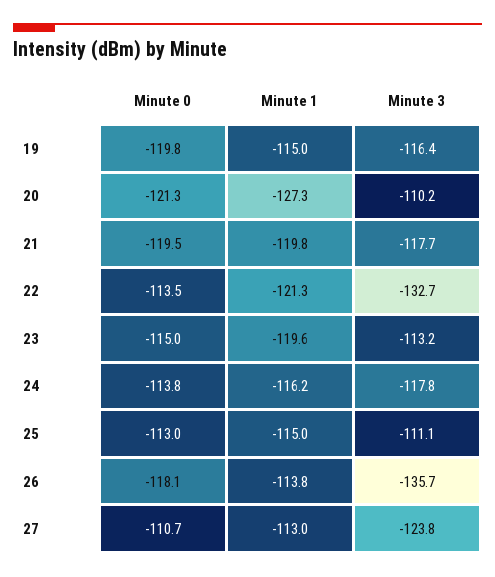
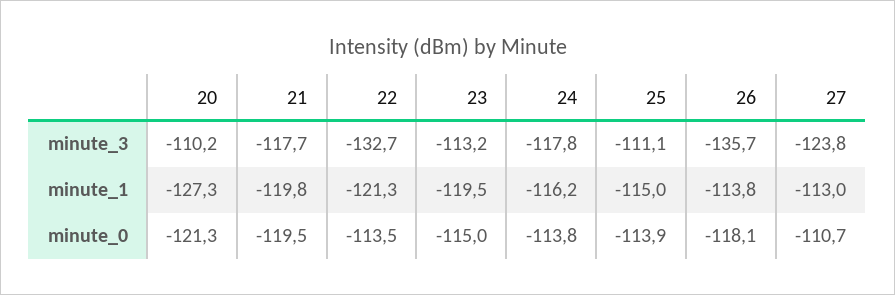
Minute 0, 19: -119.8 -> none
Minute 1, 19: -115 -> none
Minute 3, 19: -116.4 -> none
Minute 1, 23: -119.6 -> -119.5
Minute 0, 25: -113 -> -113.9

